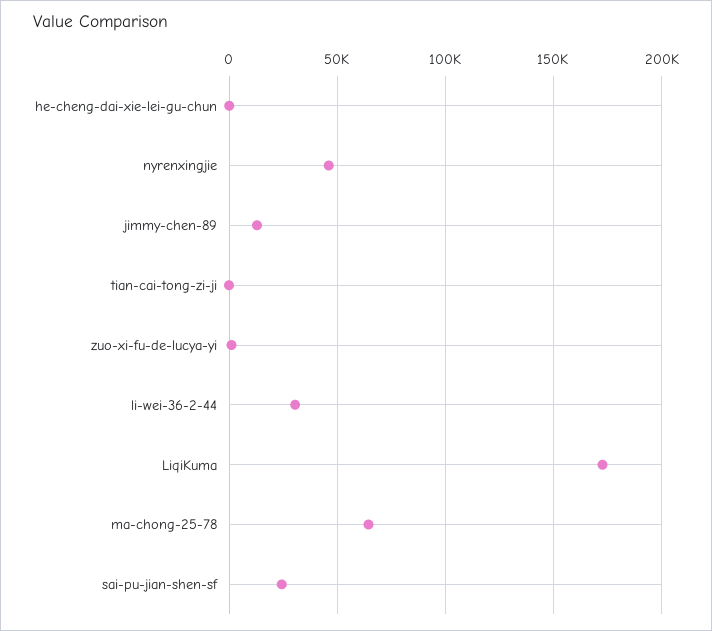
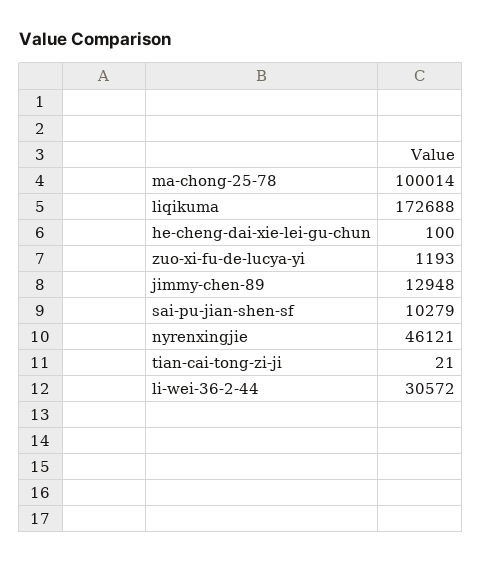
ma-chong-25-78: 65000 -> 100014
sai-pu-jian-shen-sf: 25000 -> 10279

